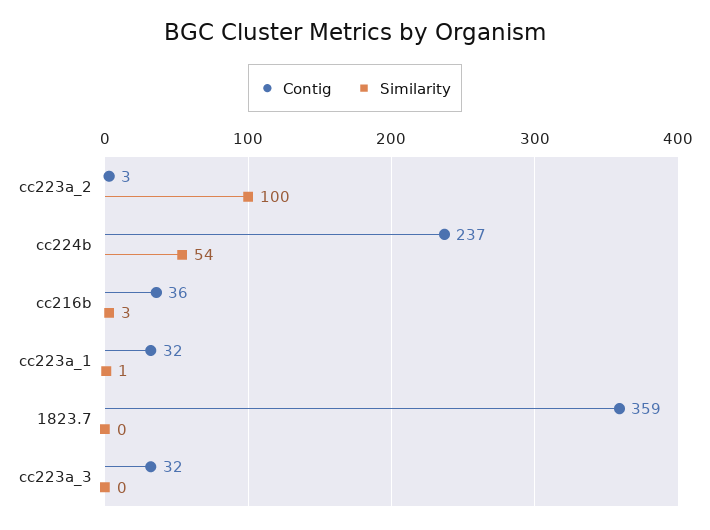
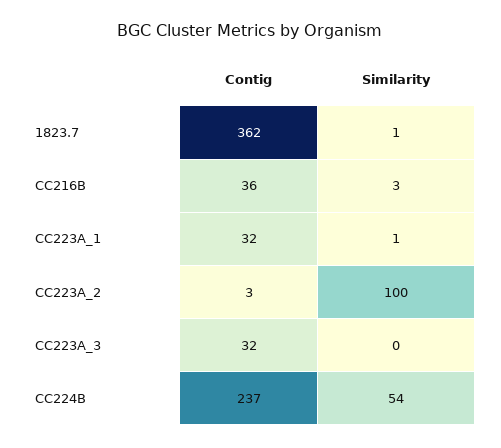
Contig, 1823.7: 359 -> 362
Similarity, 1823.7: 0 -> 1

